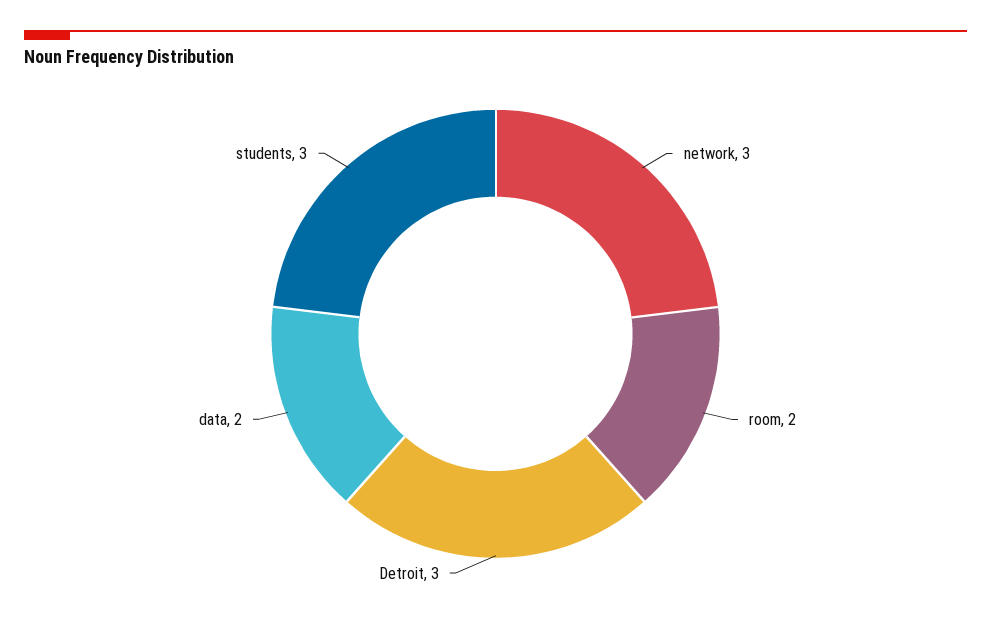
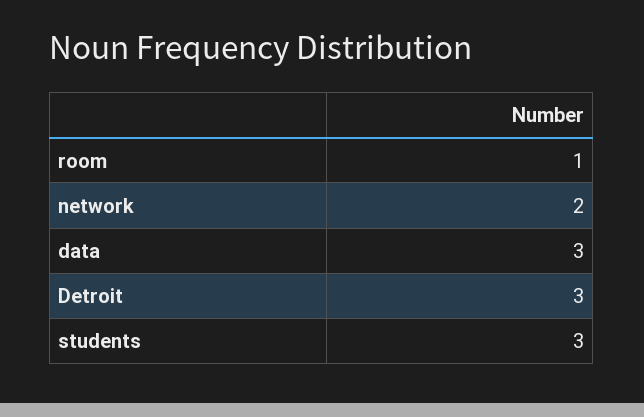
network: 3 -> 2
room: 2 -> 1
data: 2 -> 3

